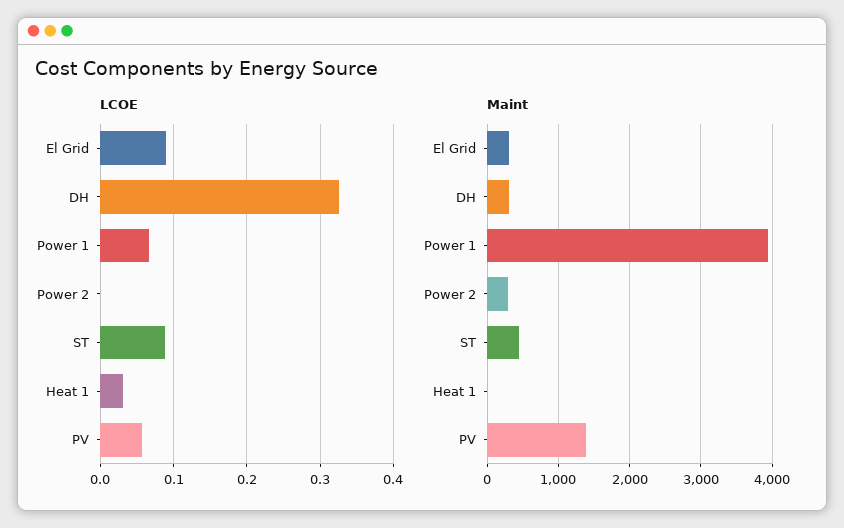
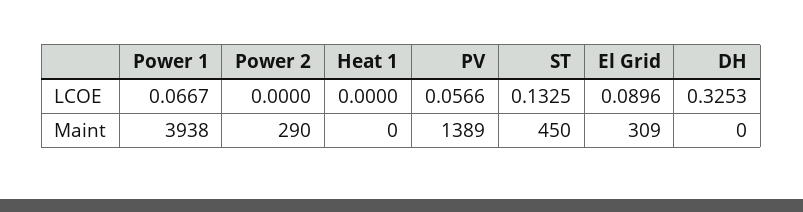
LCOE, ST: 0.09 -> 0.1325
LCOE, Heat 1: 0.03 -> 0
Maint, DH: 300 -> 0

